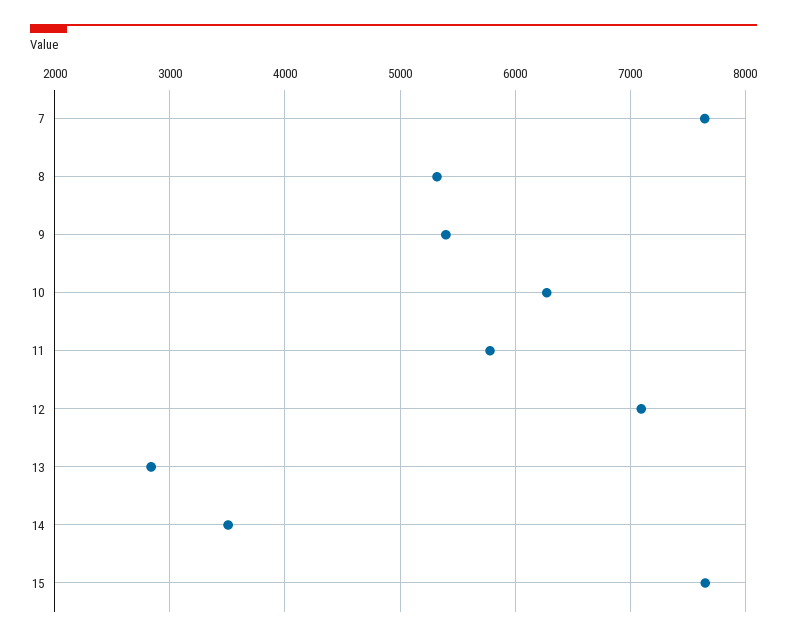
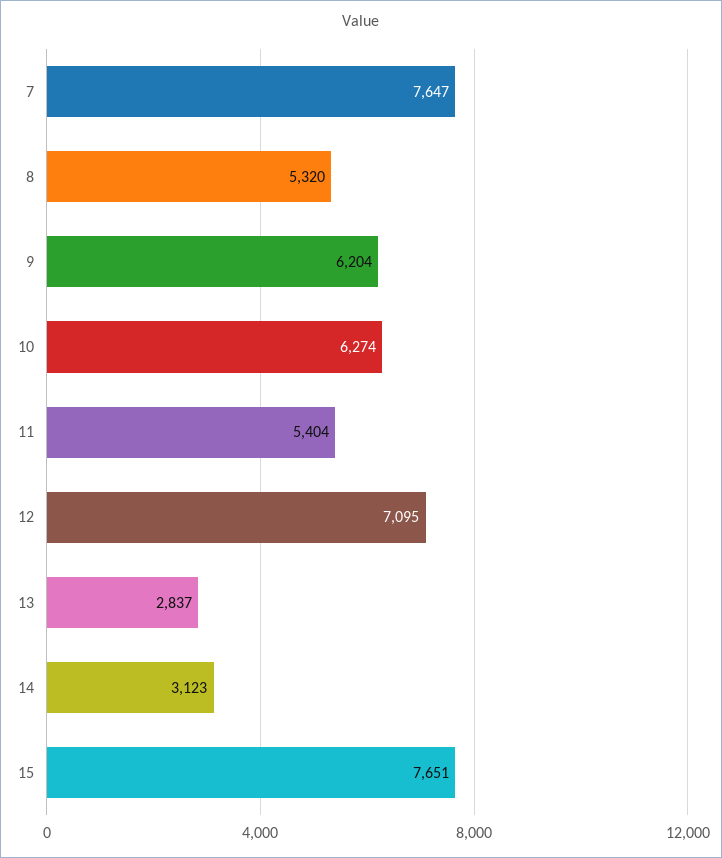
9: 5400 -> 6204
11: 5800 -> 5404
14: 3500 -> 3123

